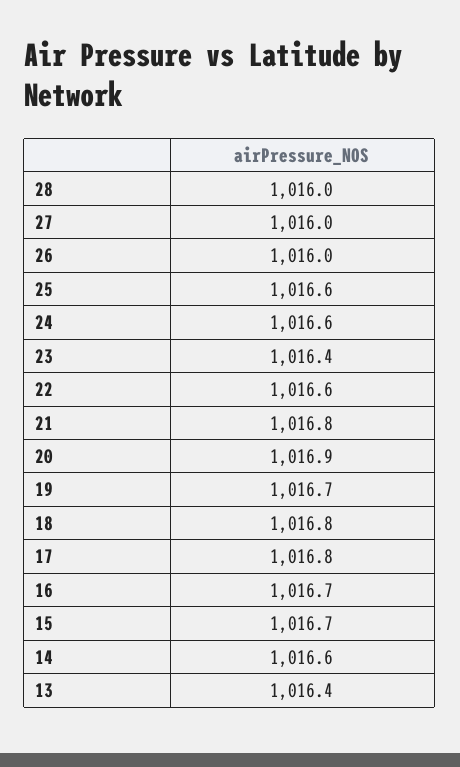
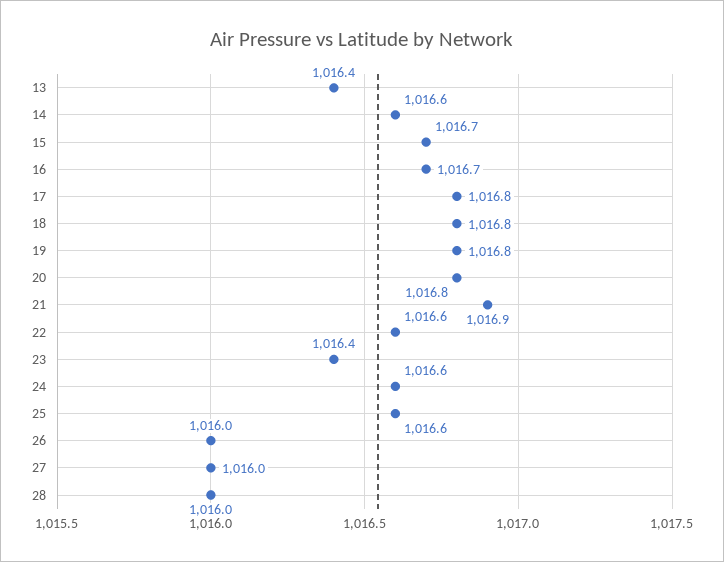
21: 1016.8 -> 1016.9
20: 1016.9 -> 1016.8
19: 1016.7 -> 1016.8

